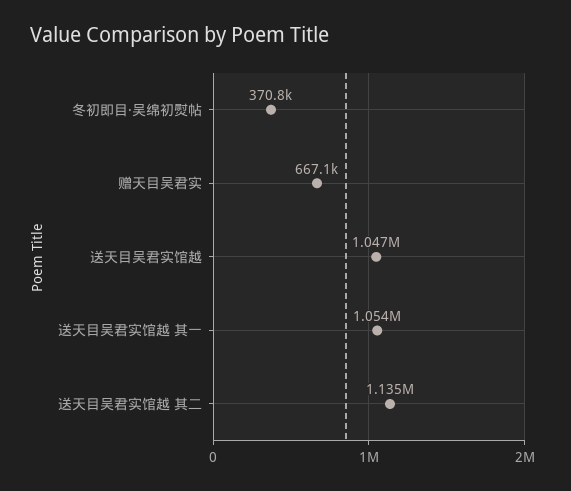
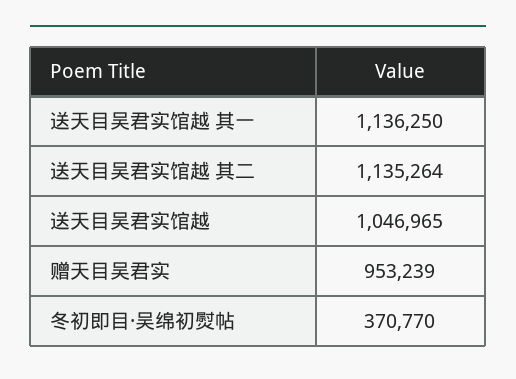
赠天目吴君实: 667100 -> 953239
送天目吴君实馆越 其一: 1054000 -> 1136250

